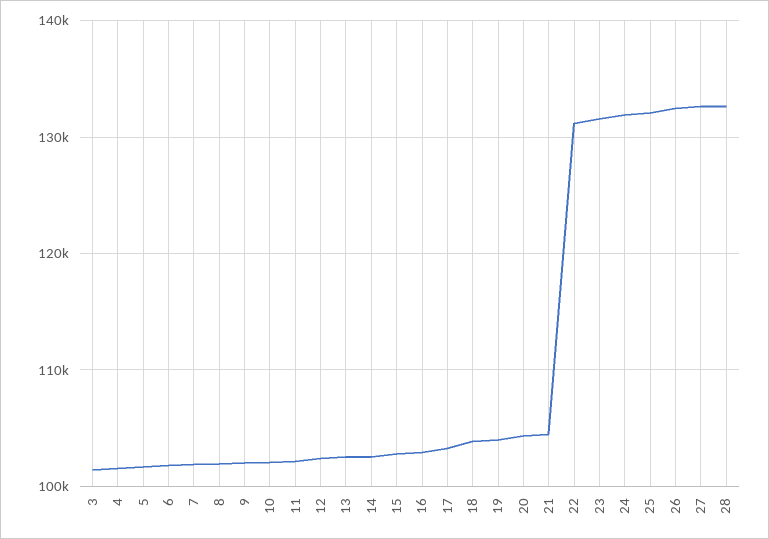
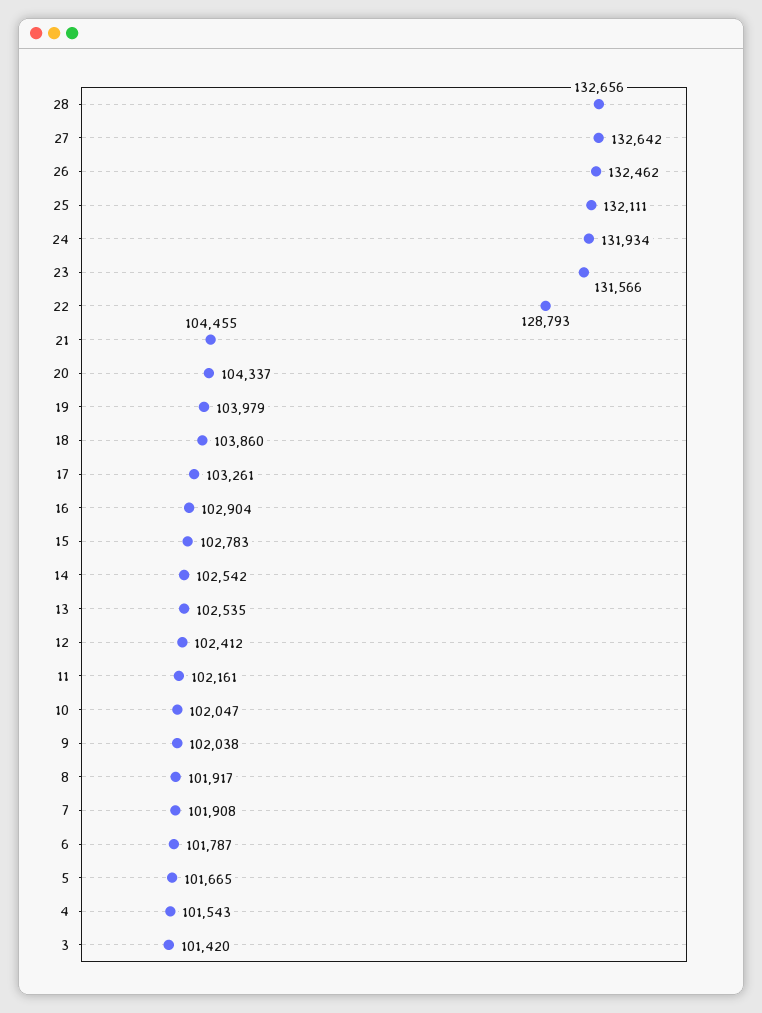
22: 131000 -> 128793

